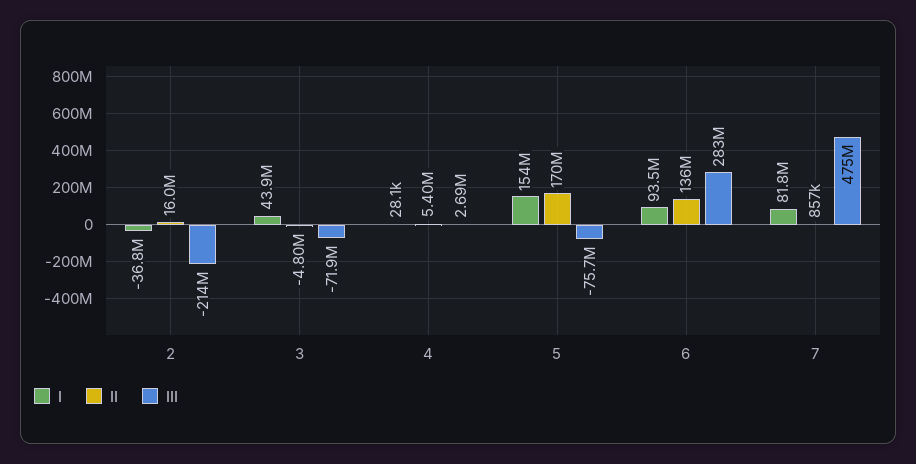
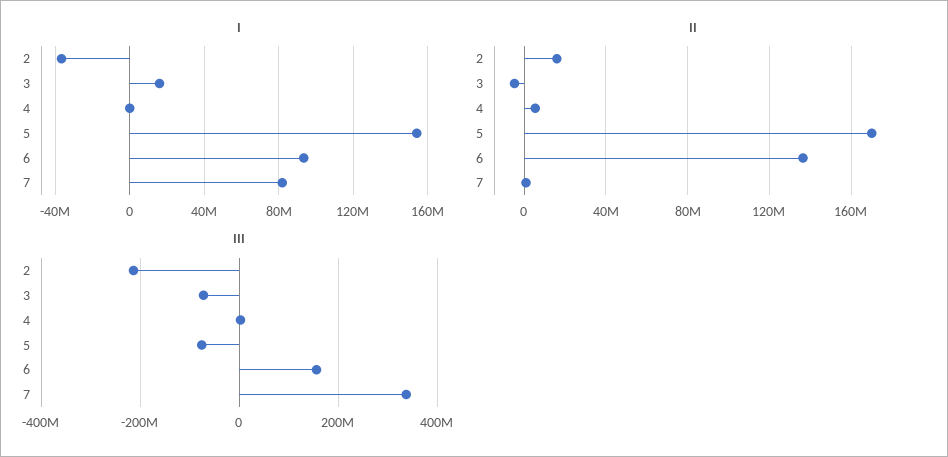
I, 3: 43900000 -> 15000000
III, 6: 283000000 -> 160000000
III, 7: 475000000 -> 340000000

